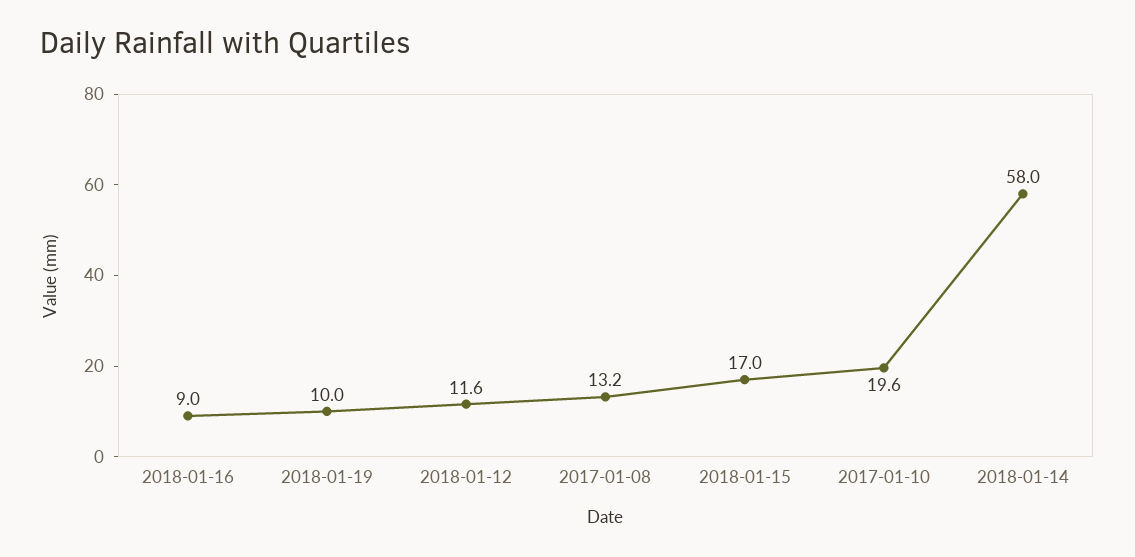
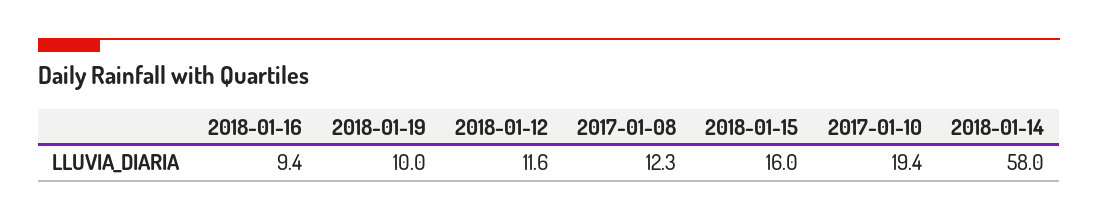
2018-01-16: 9 -> 9.4
2017-01-08: 13.2 -> 12.3
2018-01-15: 17 -> 16
2017-01-10: 19.6 -> 19.4

